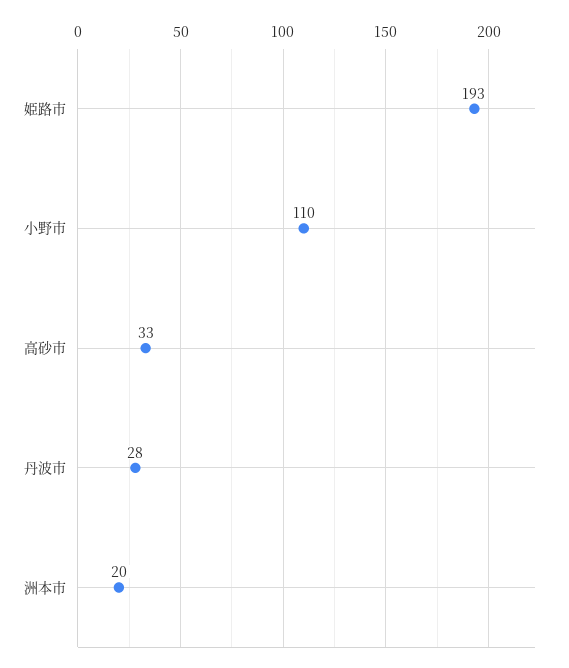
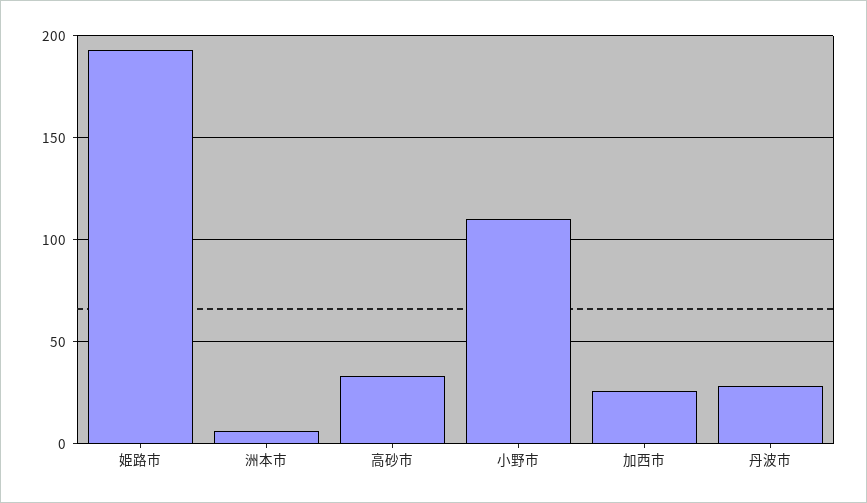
洲本市: 20 -> 5
加西市: none -> 25

